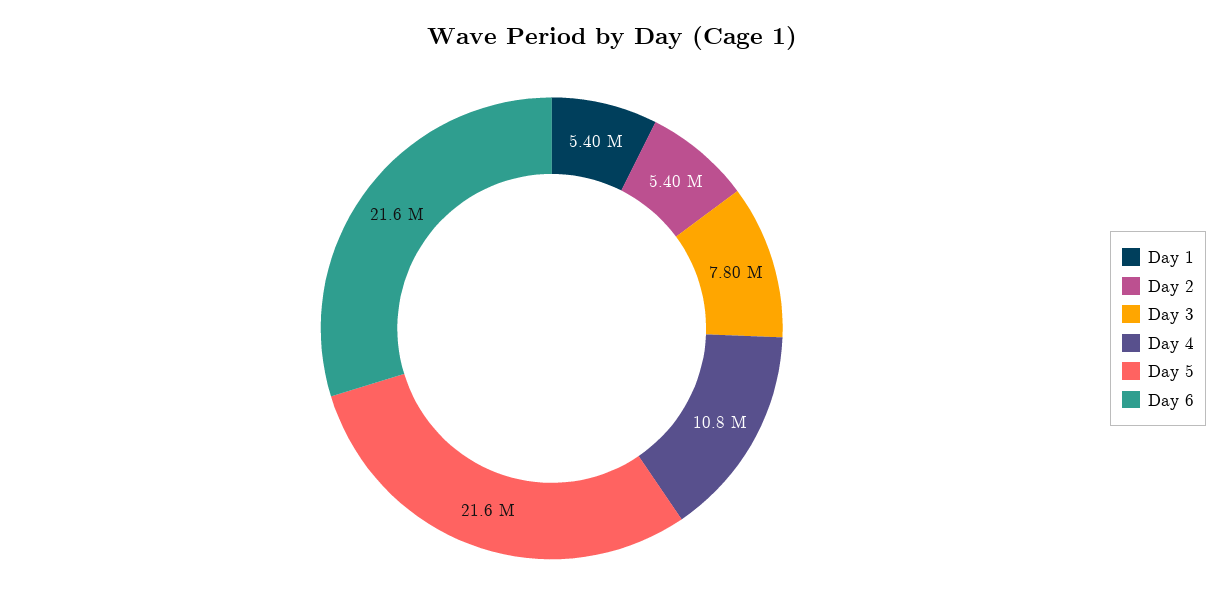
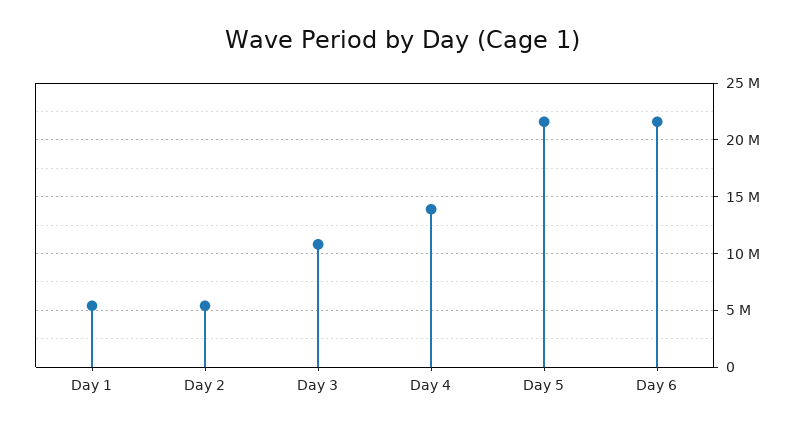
Day 3: 7800000 -> 11000000
Day 4: 10800000 -> 14000000

